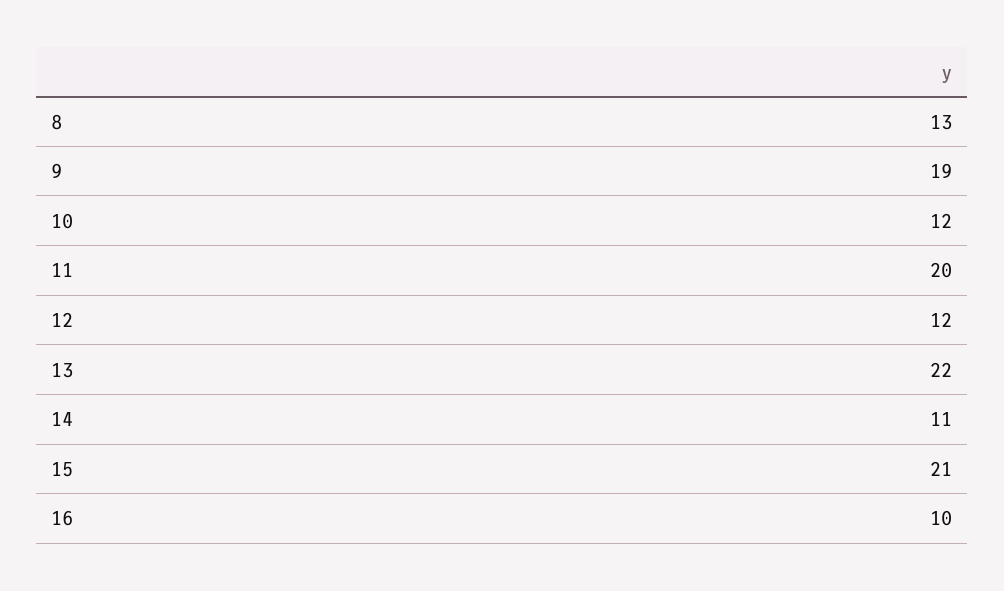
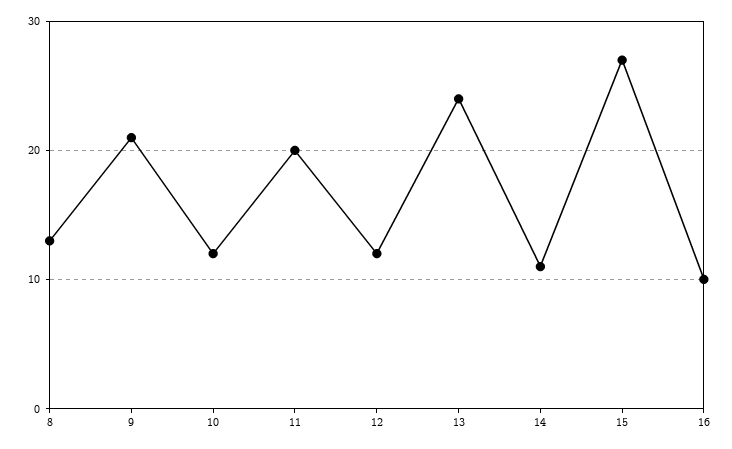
9: 19 -> 21
13: 22 -> 24
15: 21 -> 27

